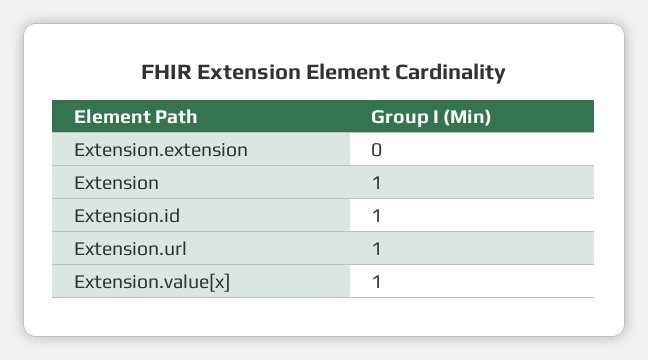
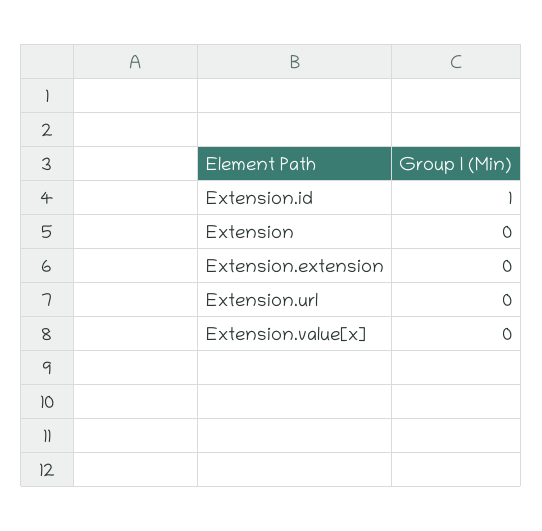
Extension: 1 -> 0
Extension.url: 1 -> 0
Extension.value[x]: 1 -> 0

